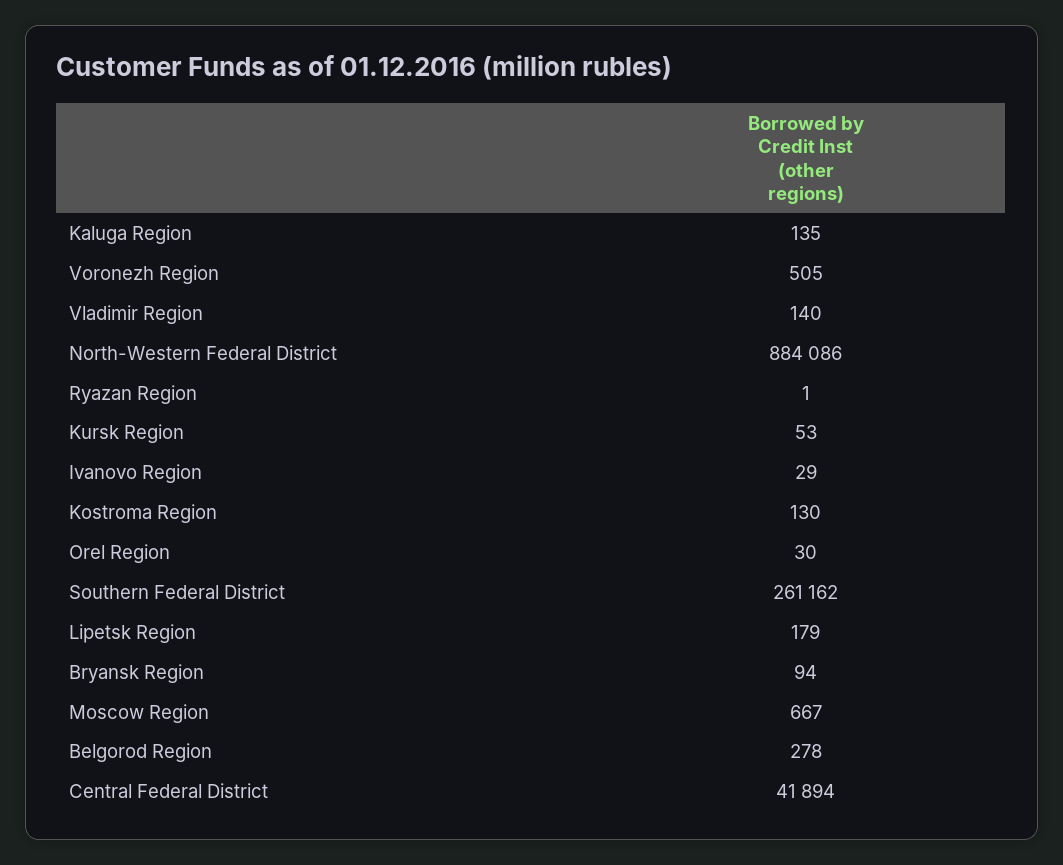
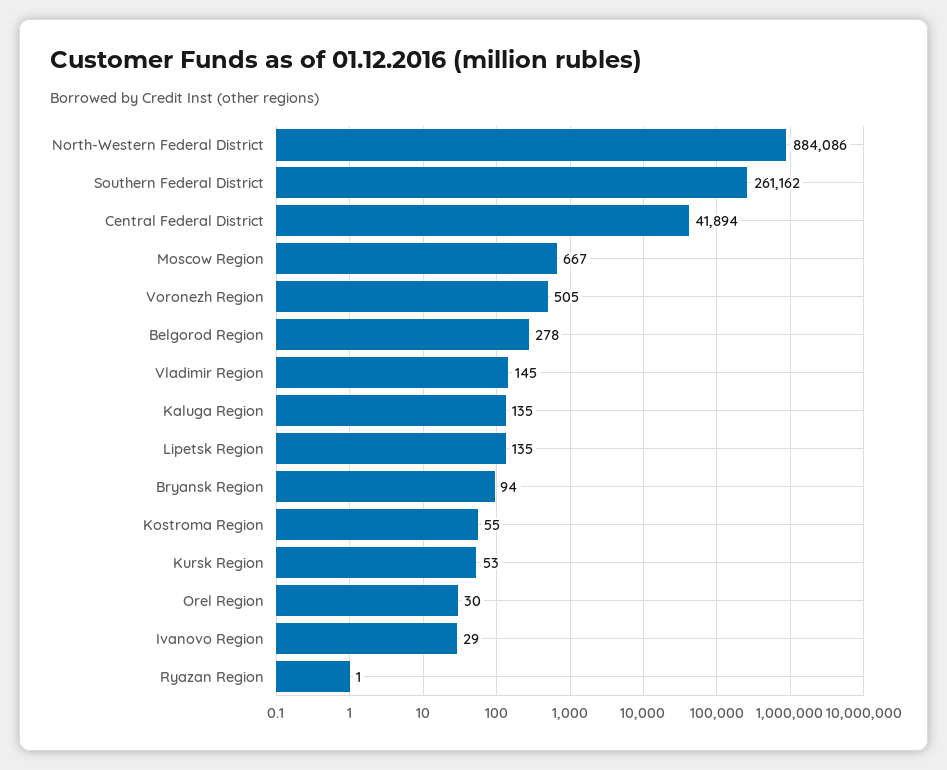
Vladimir Region: 140 -> 145
Kostroma Region: 130 -> 55
Lipetsk Region: 179 -> 135

